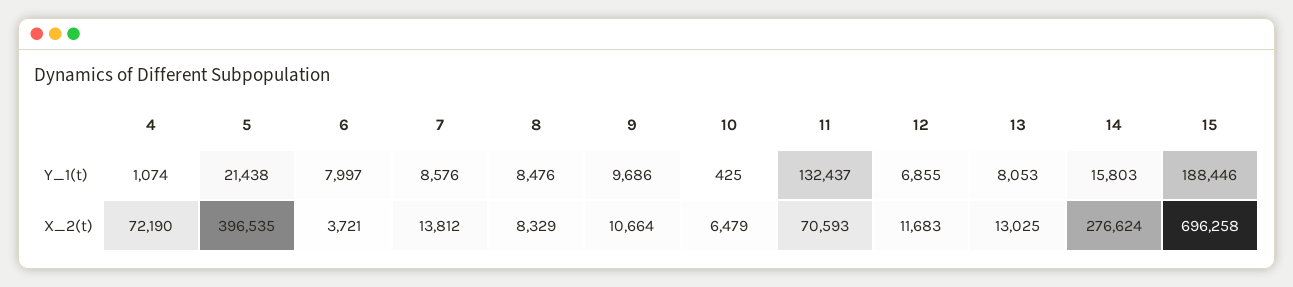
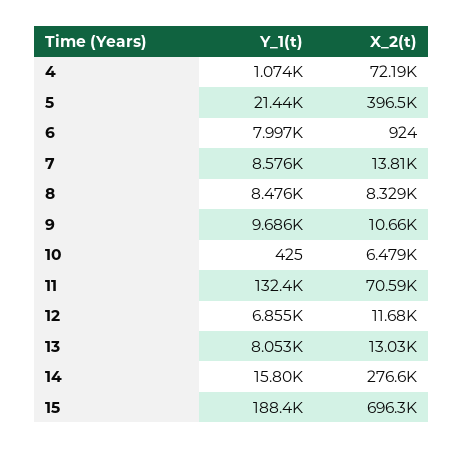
6, X_2(t): 3721 -> 924

